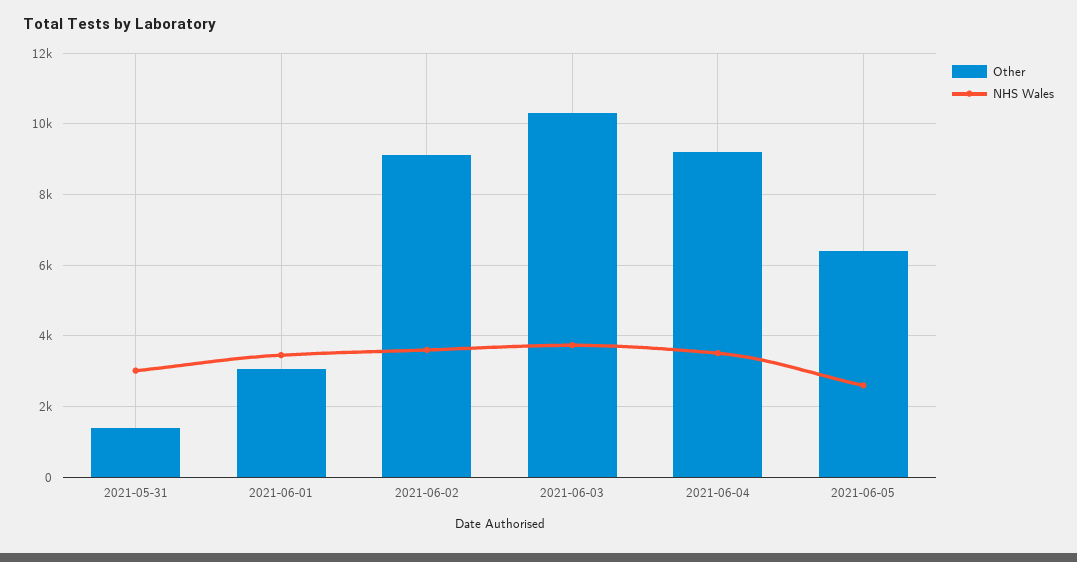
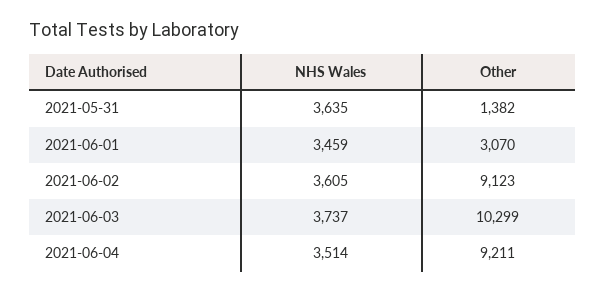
NHS Wales, 2021-05-31: 3000 -> 3635
Other, 2021-06-05: 6400 -> none
NHS Wales, 2021-06-05: 2600 -> none

